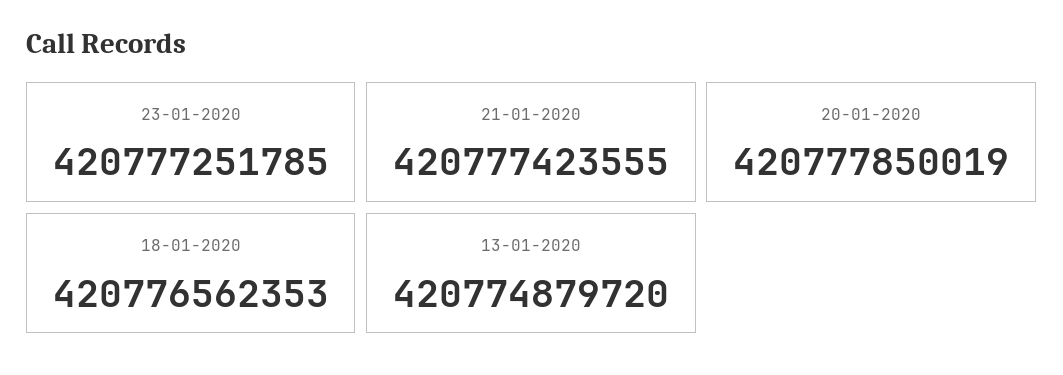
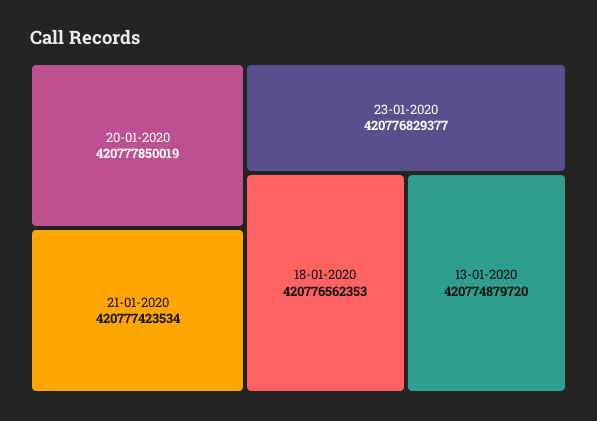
23-01-2020: 420777251785 -> 420776829377
21-01-2020: 420777423555 -> 420777423534

